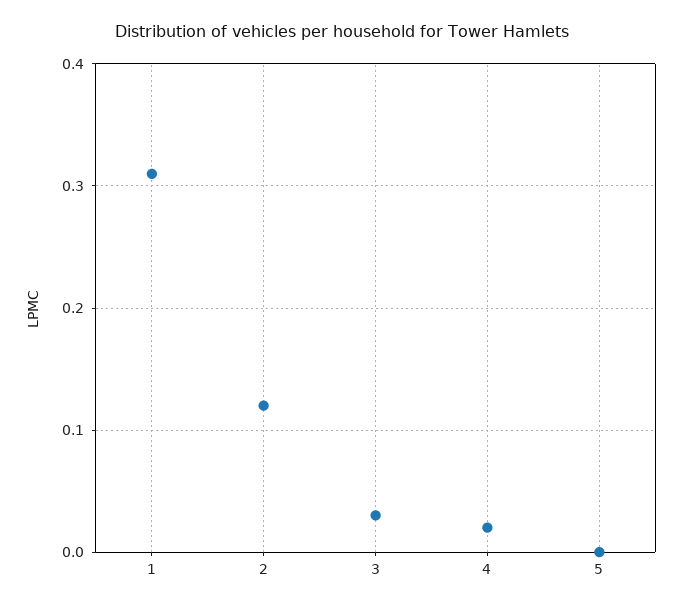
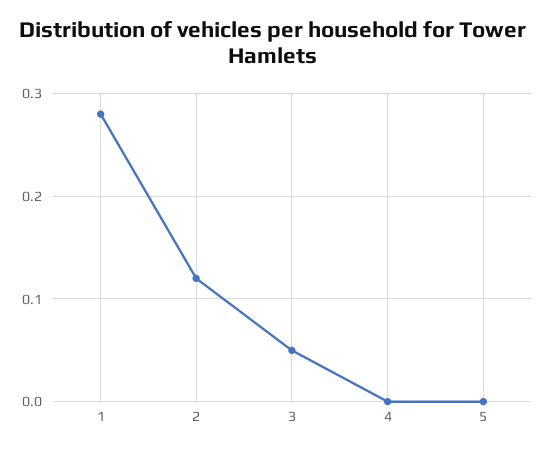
1: 0.31 -> 0.28
3: 0.03 -> 0.05
4: 0.02 -> 0

